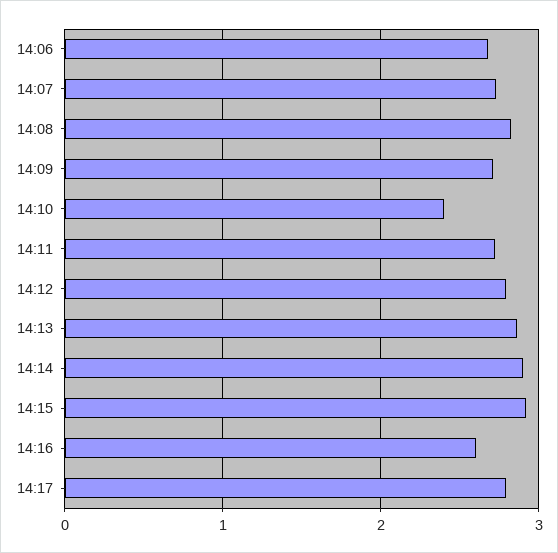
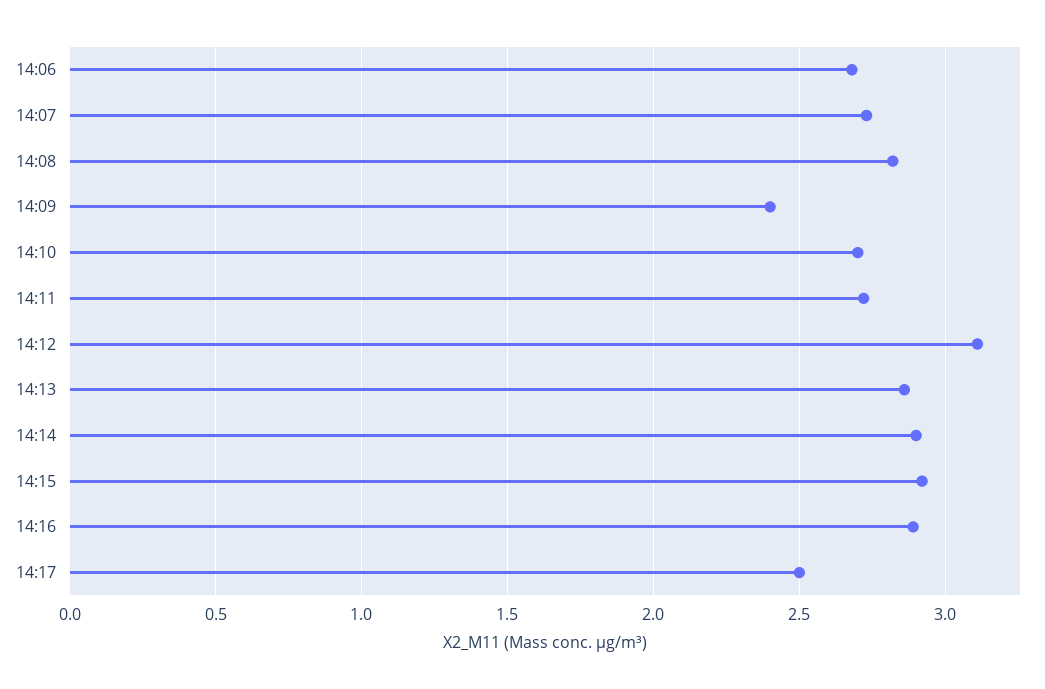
14:09: 2.7 -> 2.4
14:10: 2.4 -> 2.7
14:12: 2.8 -> 3.1
14:16: 2.6 -> 2.9
14:17: 2.8 -> 2.5

